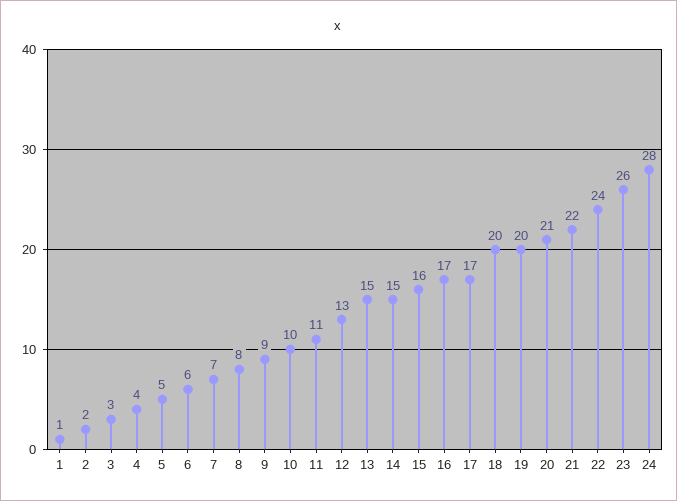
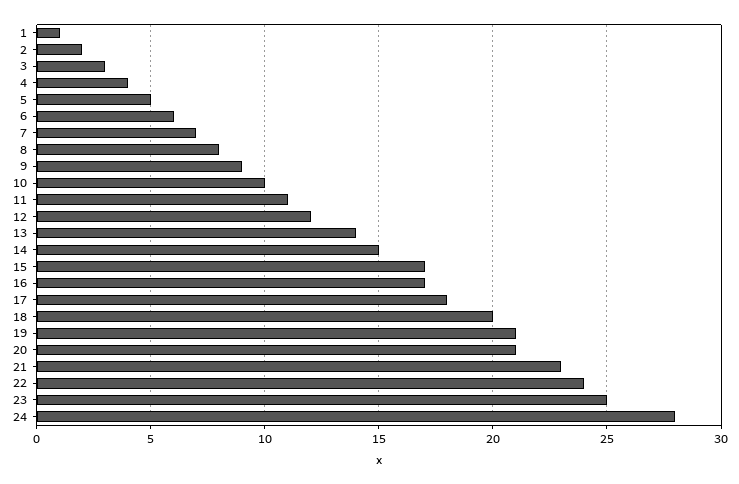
12: 13 -> 12
13: 15 -> 14
15: 16 -> 17
17: 17 -> 18
19: 20 -> 21
21: 22 -> 23
23: 26 -> 25

